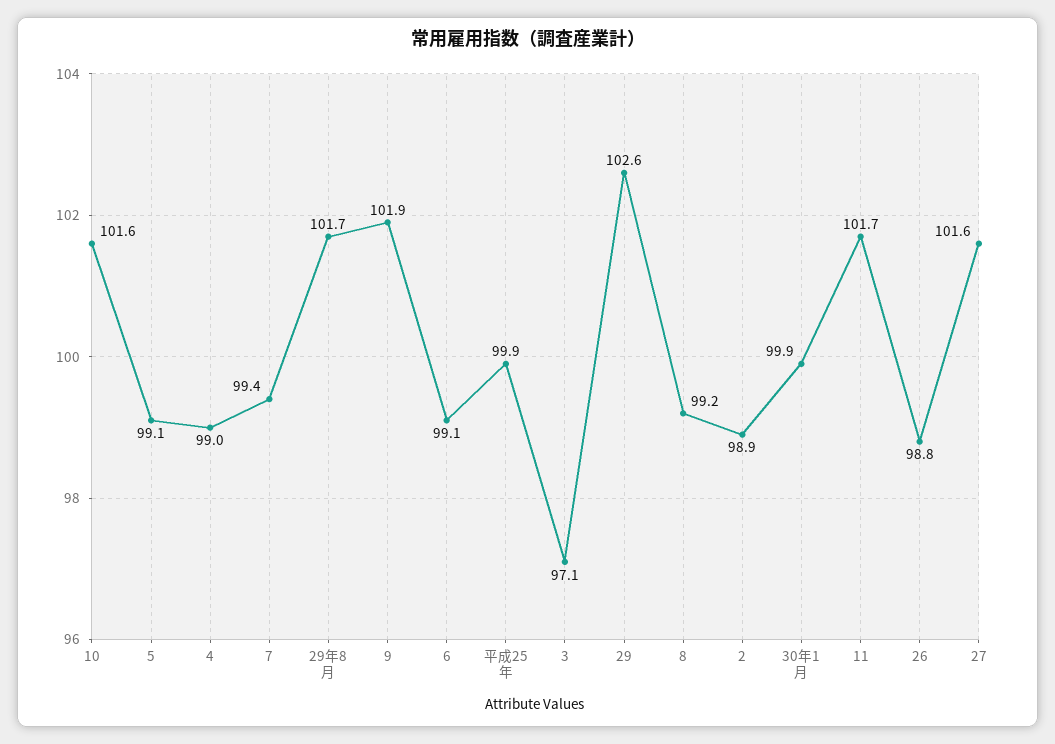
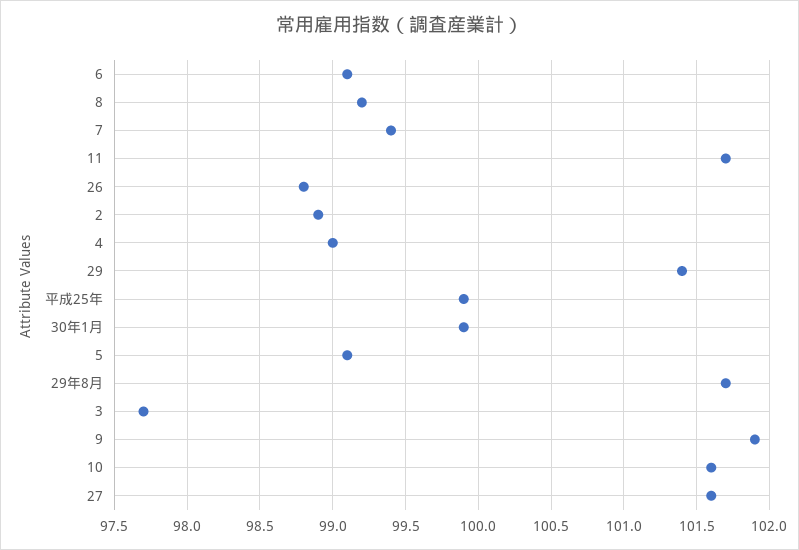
3: 97.1 -> 97.7
29: 102.6 -> 101.4

